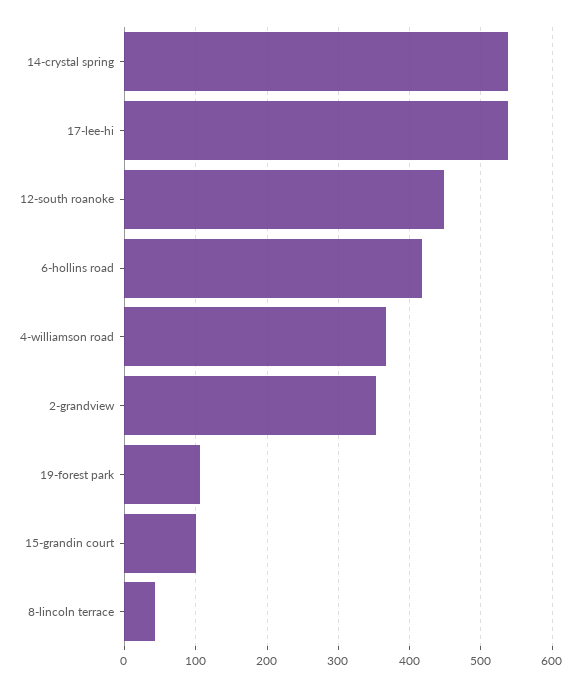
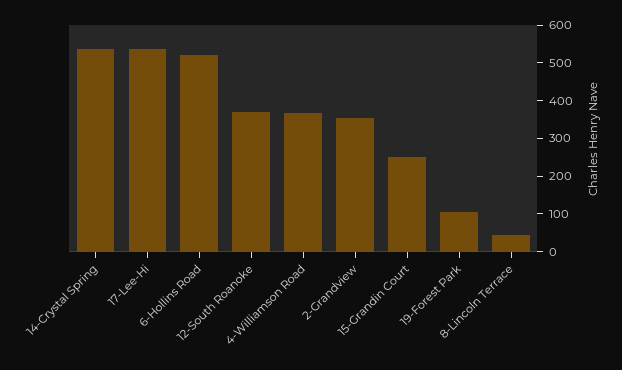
12-south roanoke: 450 -> 375
6-hollins road: 420 -> 525
15-grandin court: 100 -> 250

